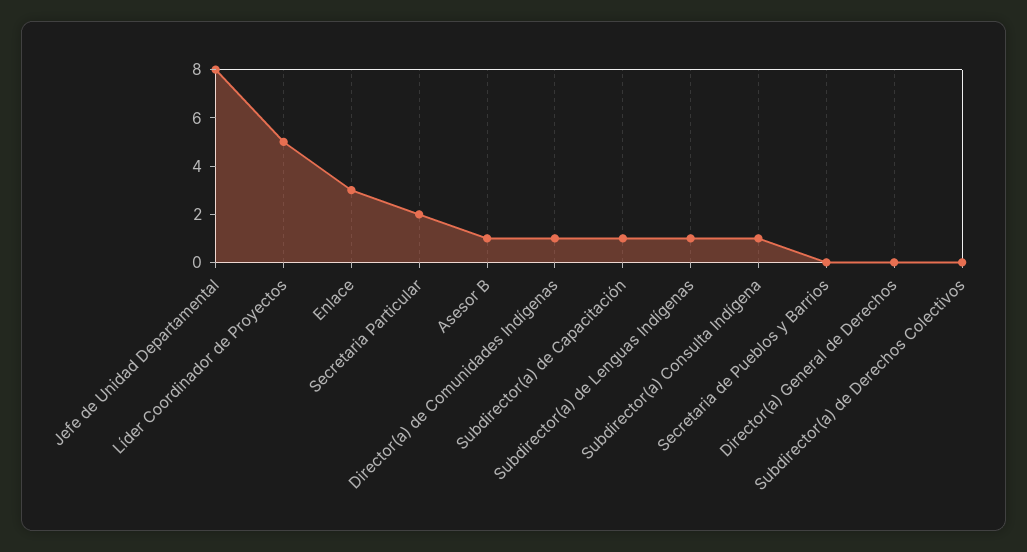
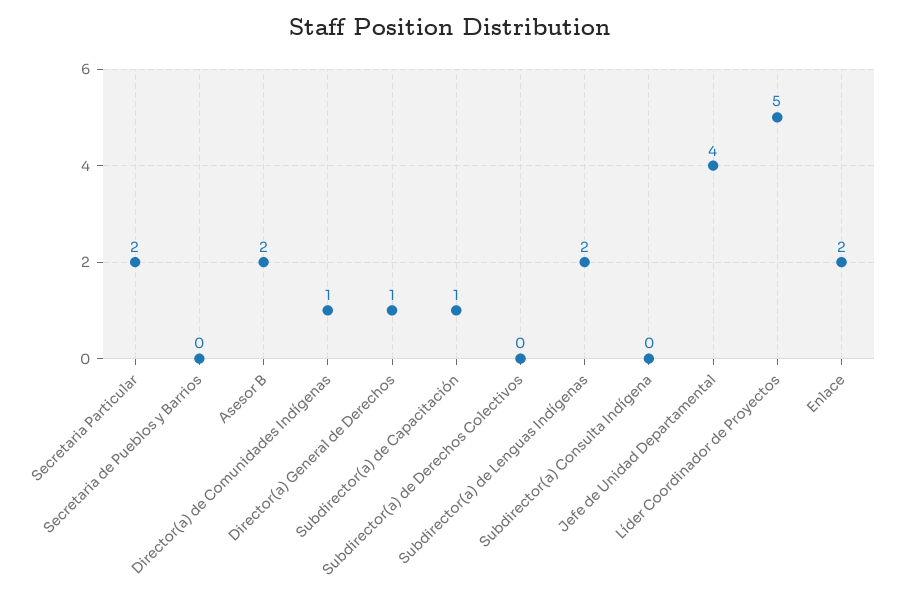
Jefe de Unidad Departamental: 8 -> 4
Enlace: 3 -> 2
Asesor B: 1 -> 2
Subdirector(a) de Lenguas Indígenas: 1 -> 2
Subdirector(a) Consulta Indígena: 1 -> 0
Director(a) General de Derechos: 0 -> 1

